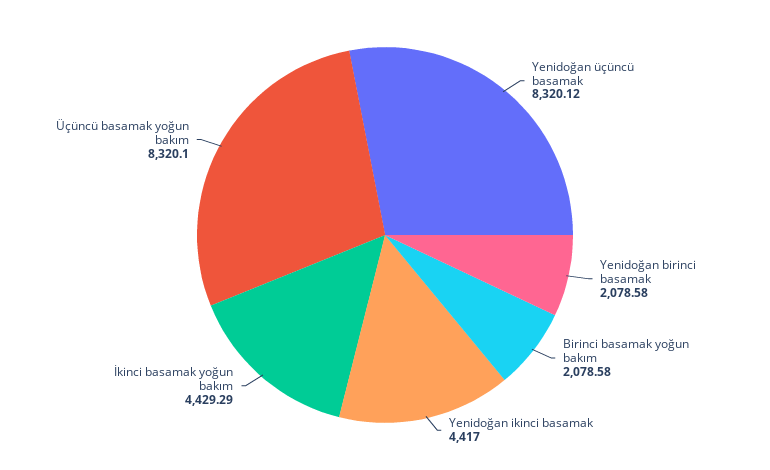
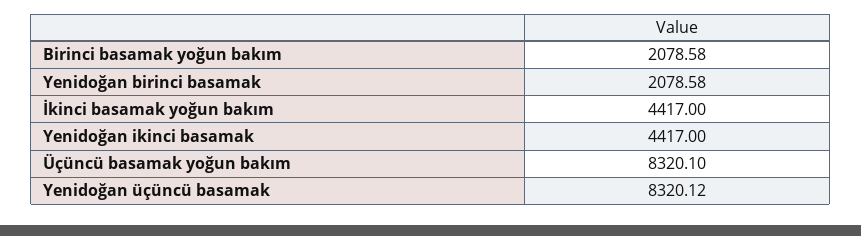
İkinci basamak yoğun bakım: 4429.29 -> 4417

